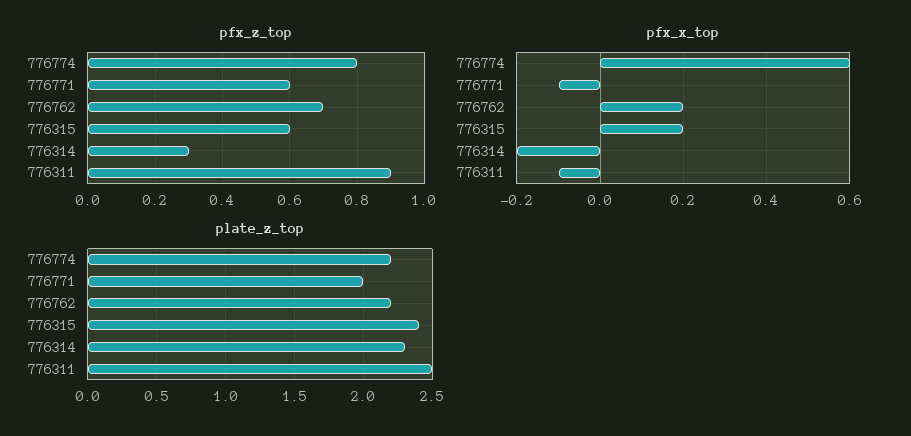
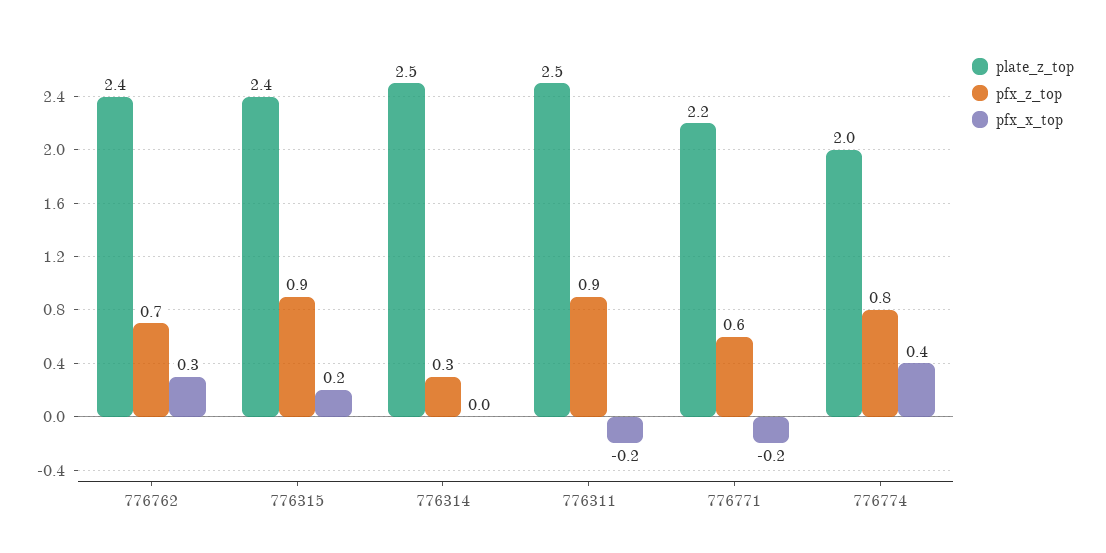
pfx_z_top, 776315: 0.6 -> 0.9
pfx_x_top, 776774: 0.6 -> 0.4
pfx_x_top, 776771: -0.1 -> -0.2
pfx_x_top, 776762: 0.2 -> 0.3
pfx_x_top, 776314: -0.2 -> 0
pfx_x_top, 776311: -0.1 -> -0.2
plate_z_top, 776774: 2.2 -> 2
plate_z_top, 776771: 2 -> 2.2
plate_z_top, 776762: 2.2 -> 2.4
plate_z_top, 776314: 2.3 -> 2.5

